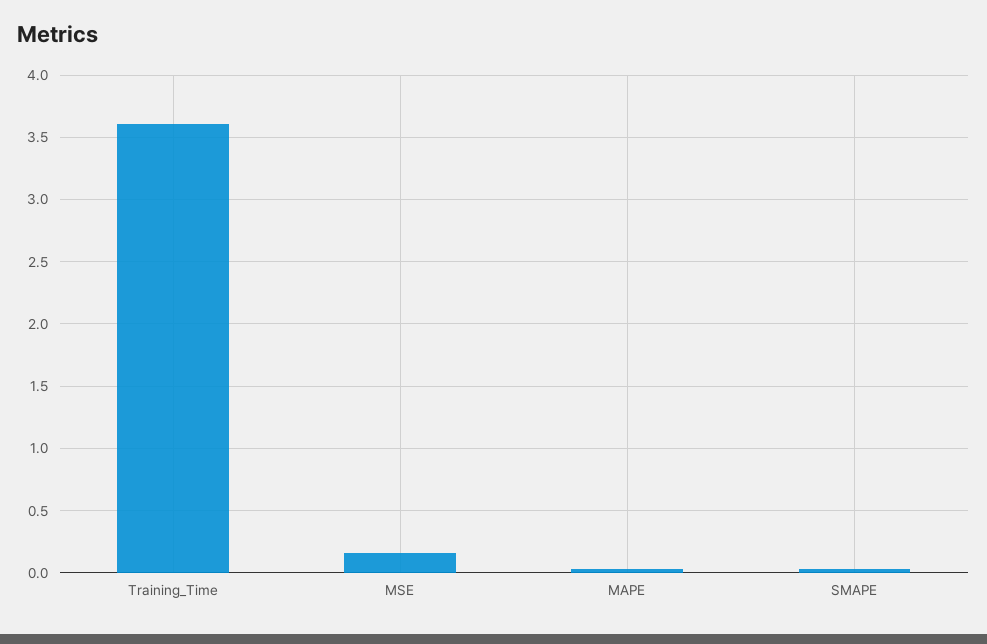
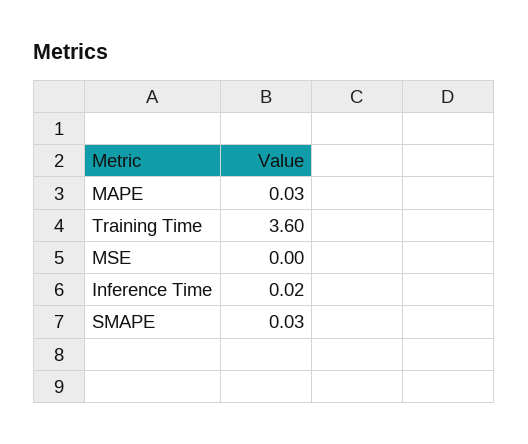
MSE: 0.15 -> 0
Inference Time: none -> 0.02

